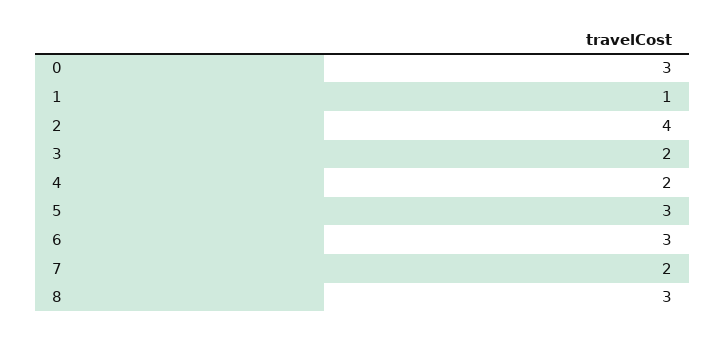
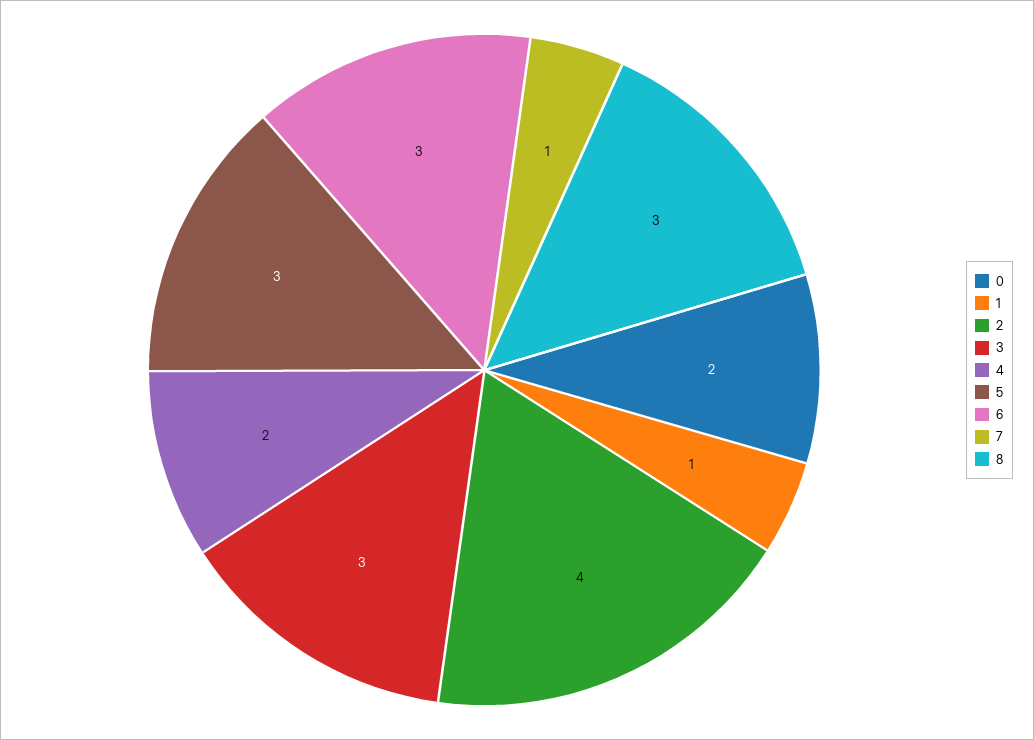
0: 3 -> 2
3: 2 -> 3
7: 2 -> 1

